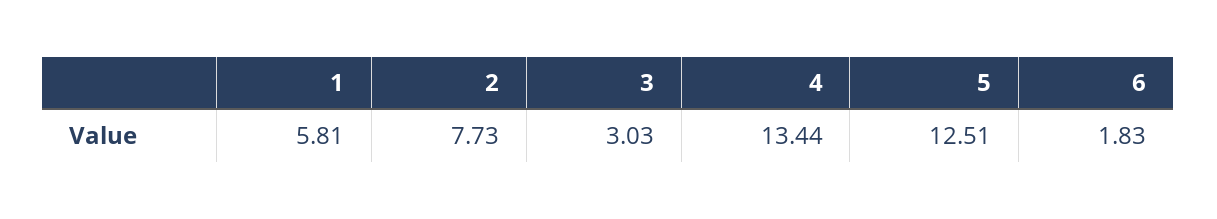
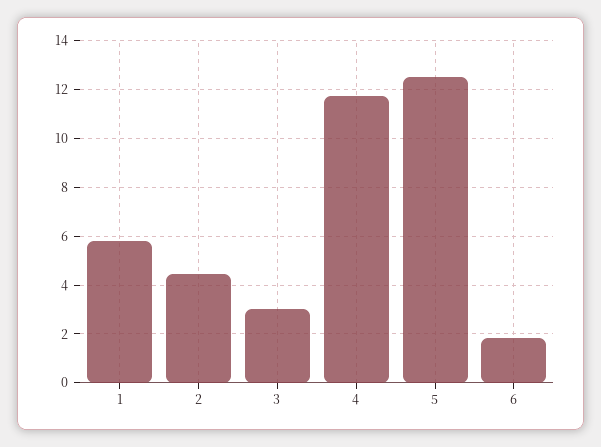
2: 7.73 -> 4.5
4: 13.44 -> 11.75

